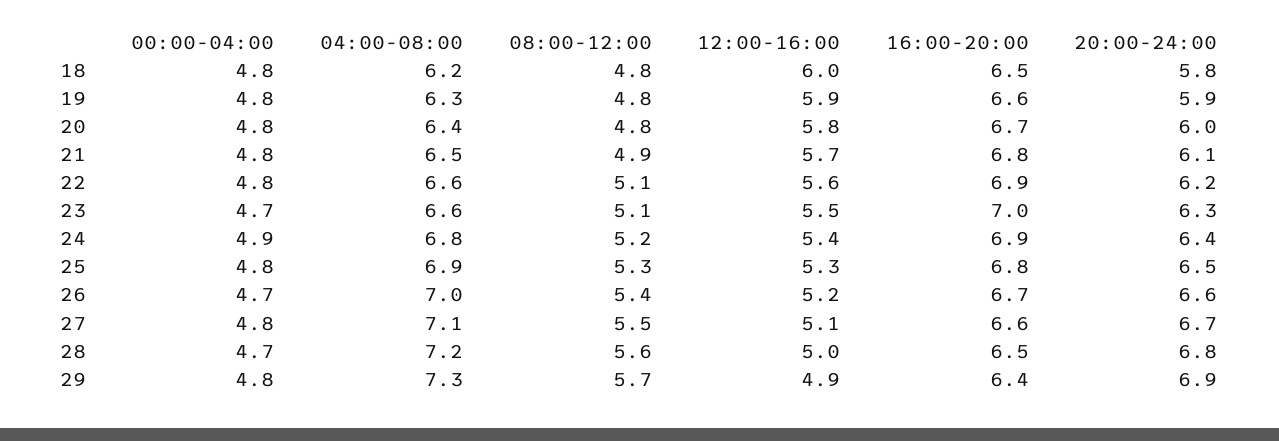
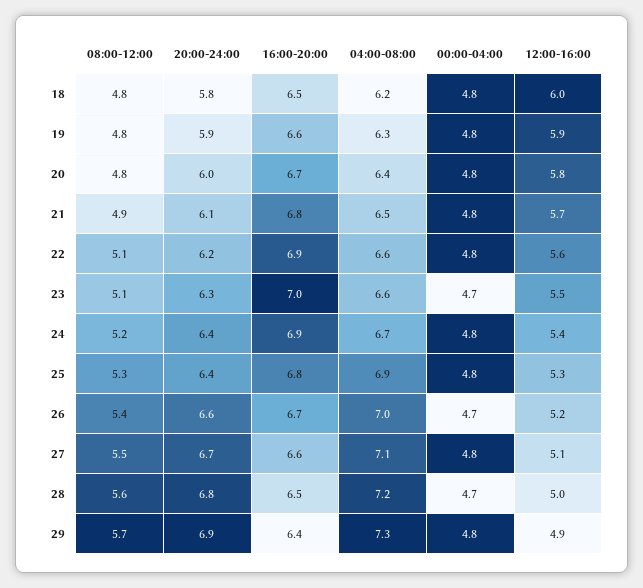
00:00-04:00, 24: 4.9 -> 4.8
04:00-08:00, 24: 6.8 -> 6.7
20:00-24:00, 25: 6.5 -> 6.4

